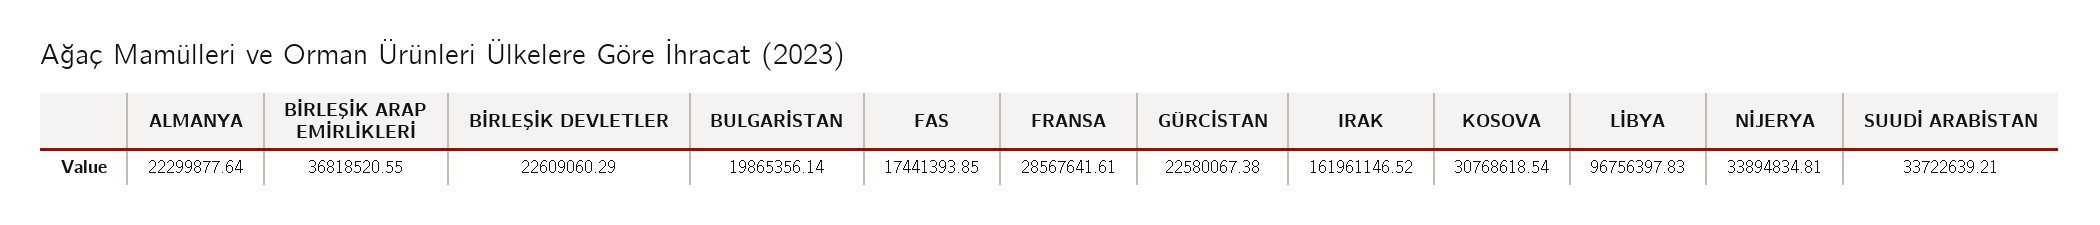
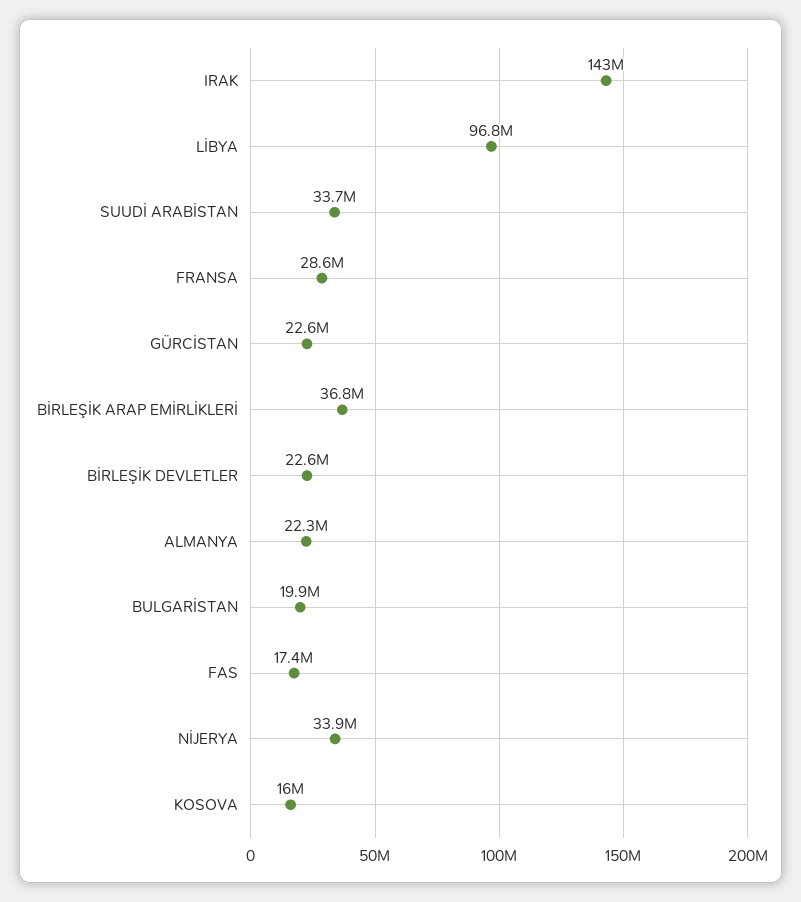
IRAK: 161961146.52 -> 143000000
KOSOVA: 30768618.54 -> 16000000

